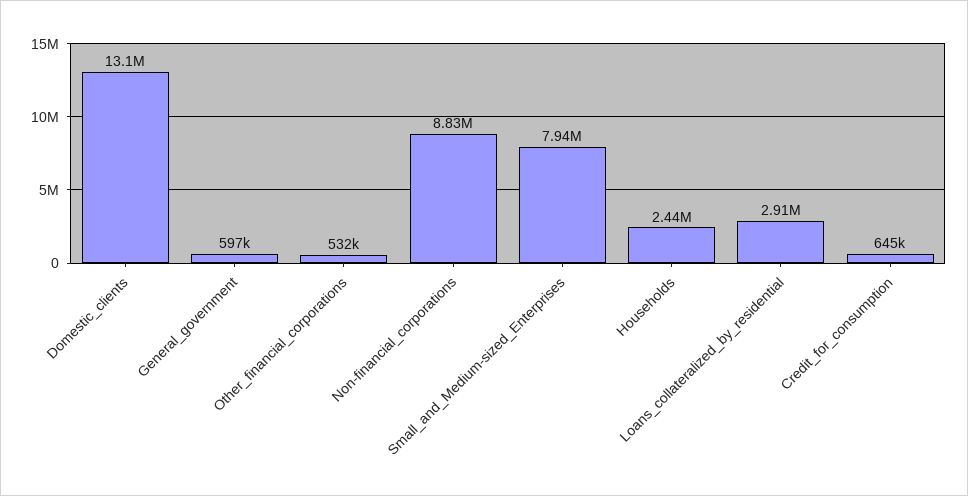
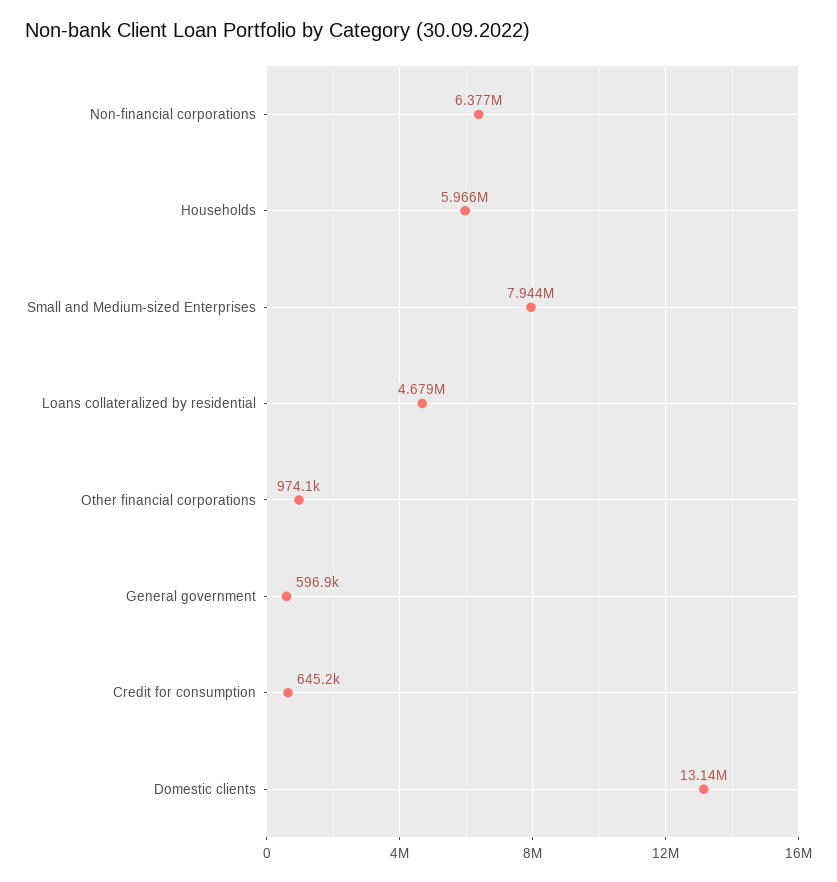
Other_financial_corporations: 532000 -> 974100
Non-financial_corporations: 8830000 -> 6377000
Households: 2440000 -> 5966000
Loans_collateralized_by_residential: 2910000 -> 4679000

